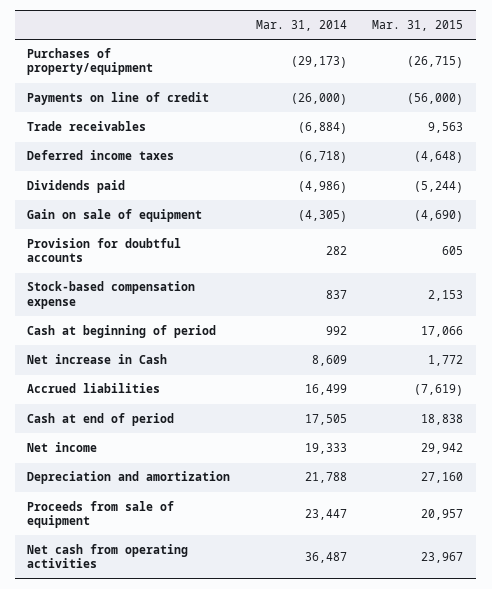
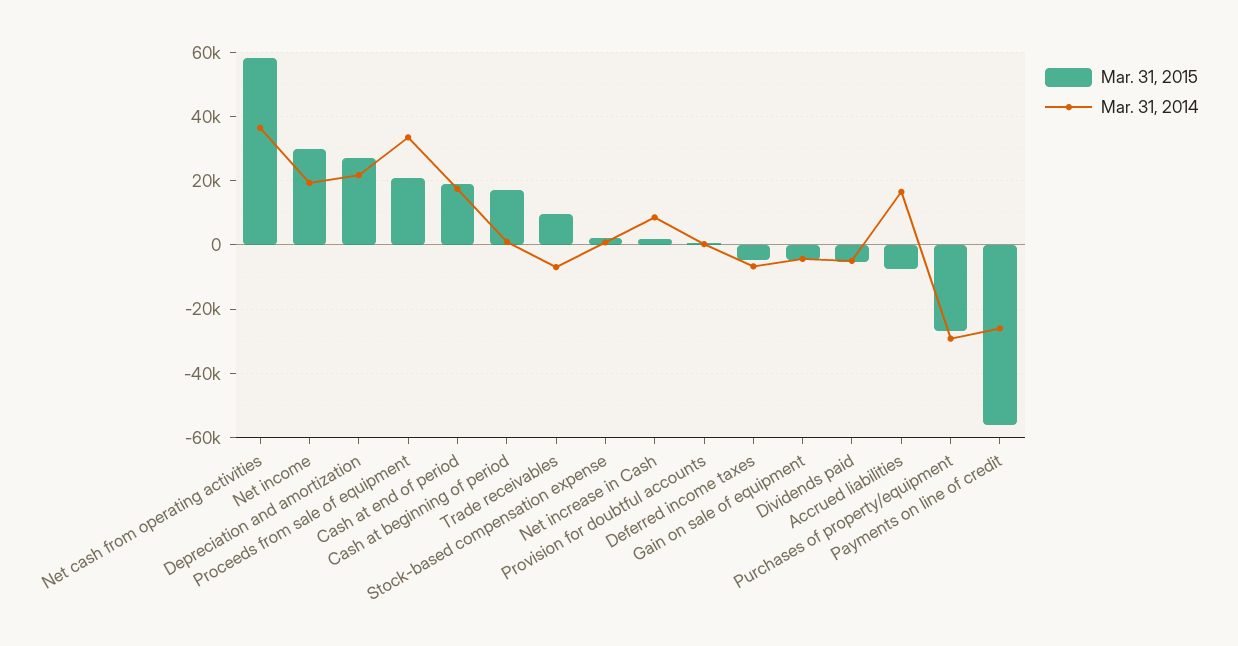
Mar. 31, 2014, Proceeds from sale of equipment: 23447 -> 34000
Mar. 31, 2015, Net cash from operating activities: 23967 -> 58000

